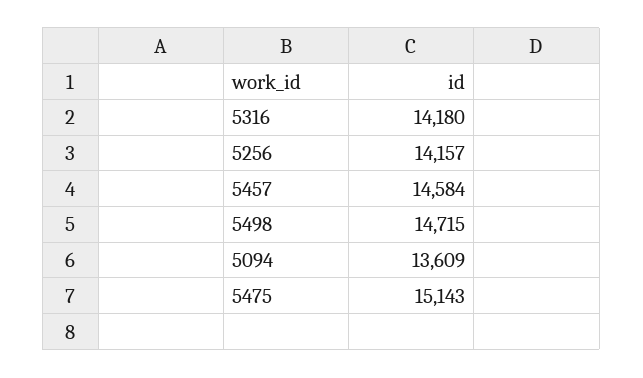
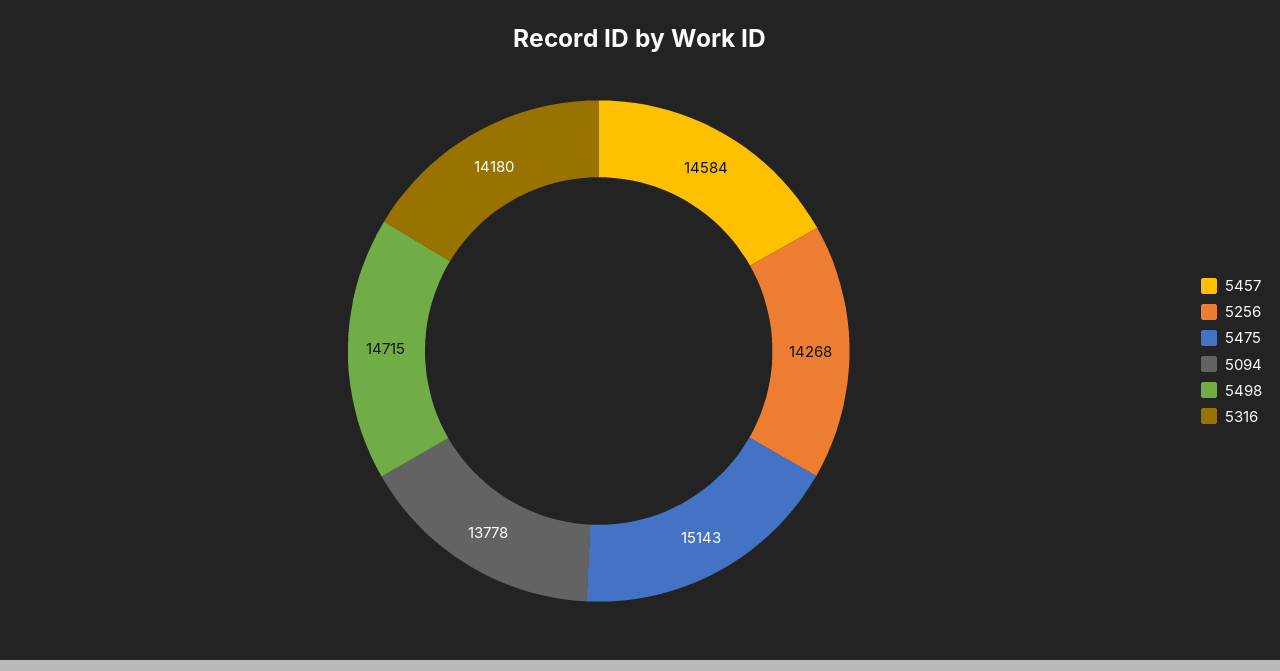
5256: 14157 -> 14268
5094: 13609 -> 13778

